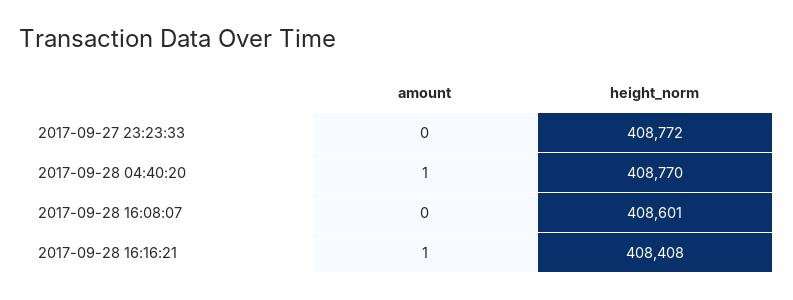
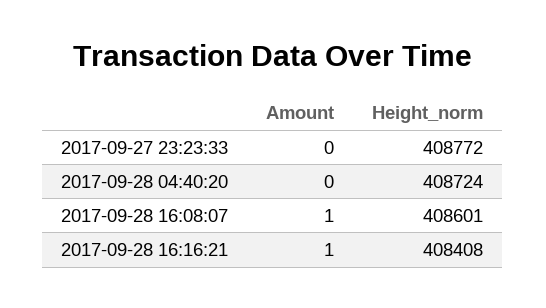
amount, 2017-09-28 04:40:20: 1 -> 0
height_norm, 2017-09-28 04:40:20: 408770 -> 408724
amount, 2017-09-28 16:08:07: 0 -> 1

